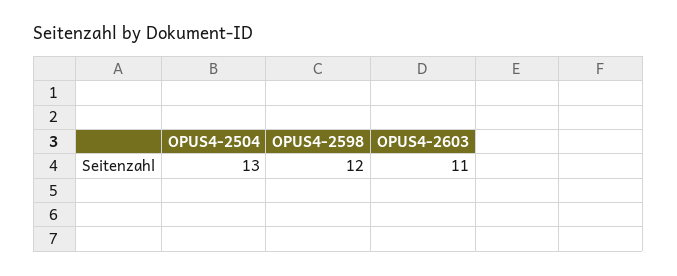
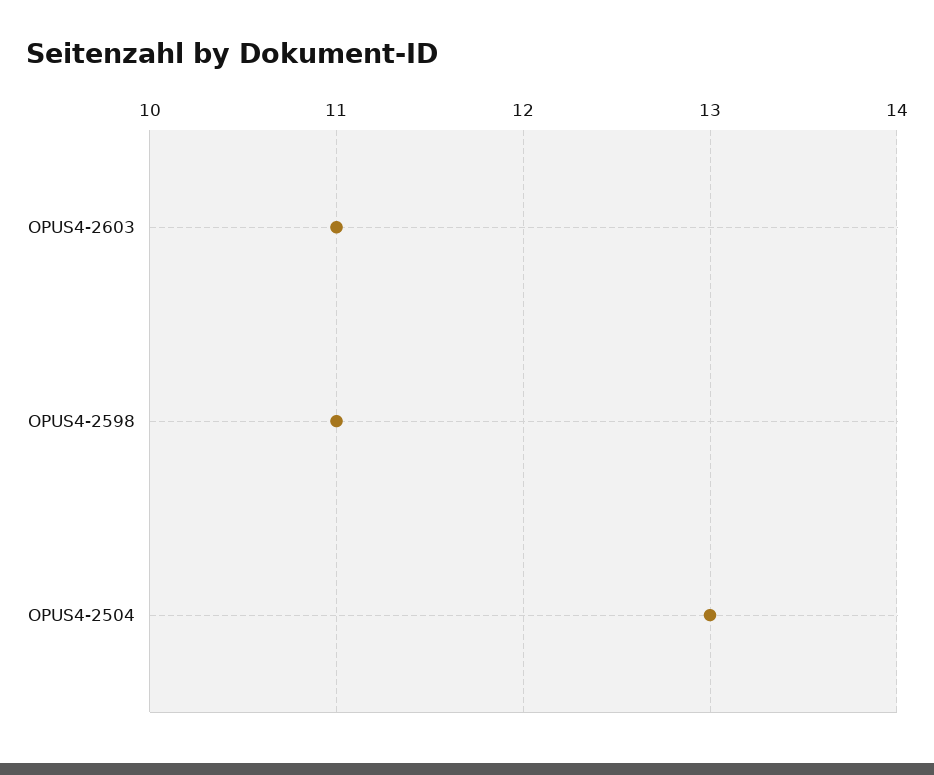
OPUS4-2598: 12 -> 11

